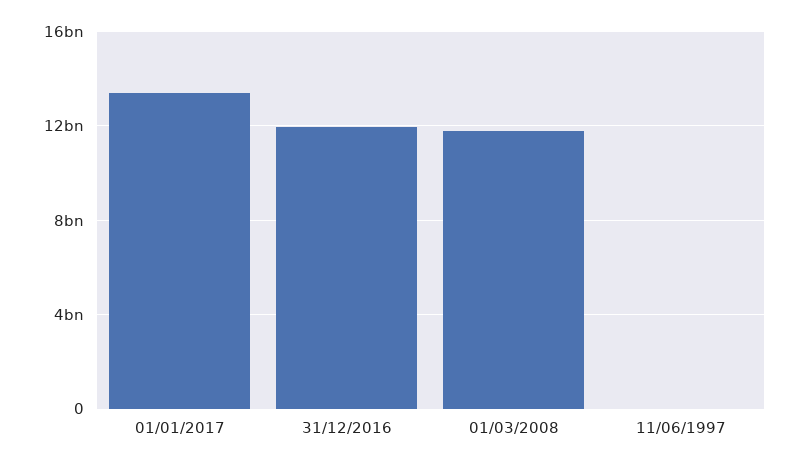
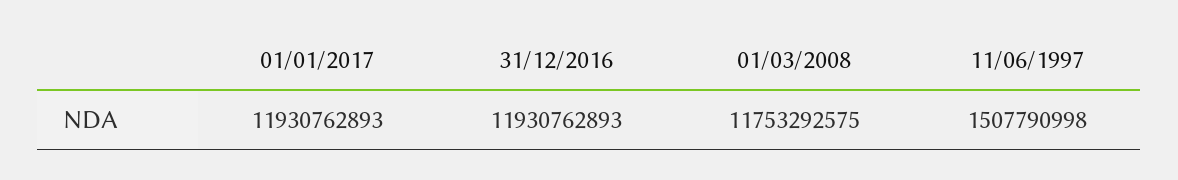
01/01/2017: 13500000000 -> 11930762893
11/06/1997: 0 -> 1507790998

